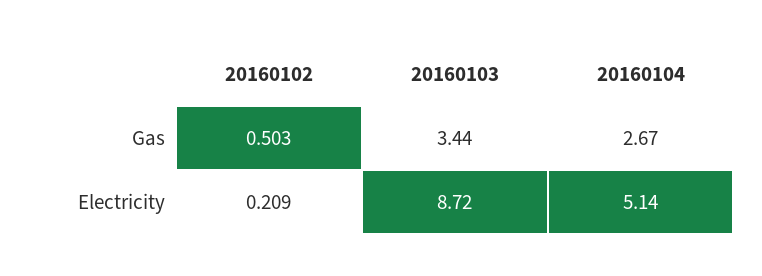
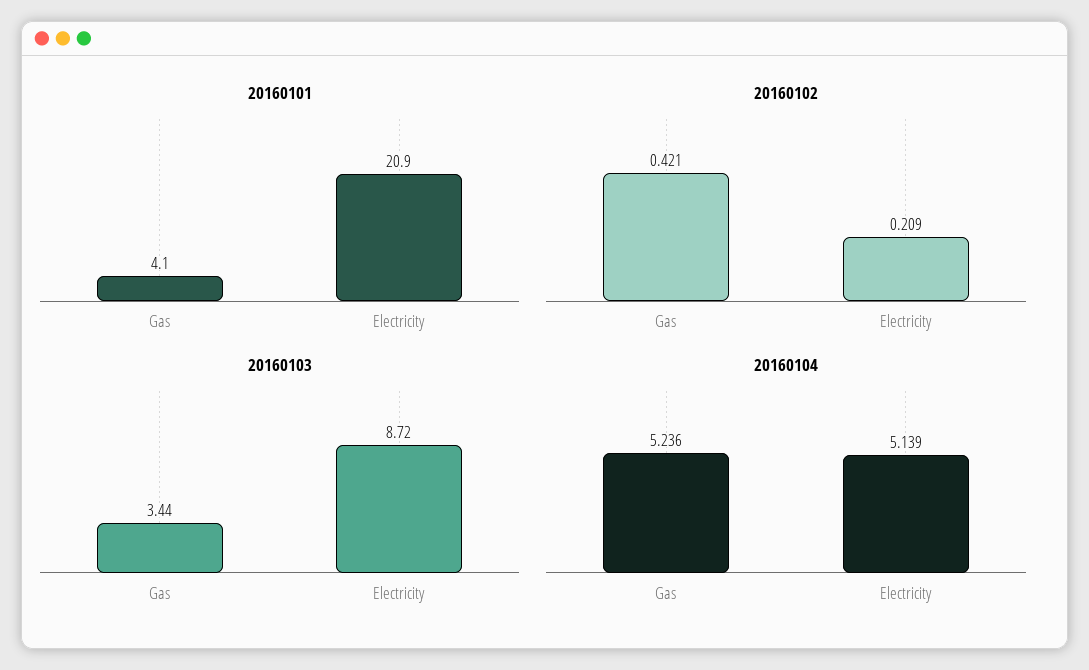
20160102, Gas: 0.503 -> 0.421
20160104, Gas: 2.67 -> 5.236
20160101, Gas: none -> 4.1
20160101, Electricity: none -> 20.9

